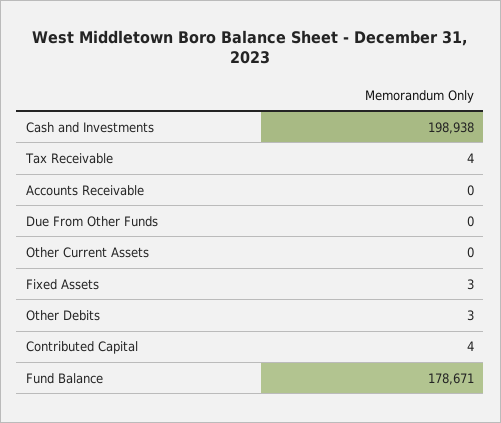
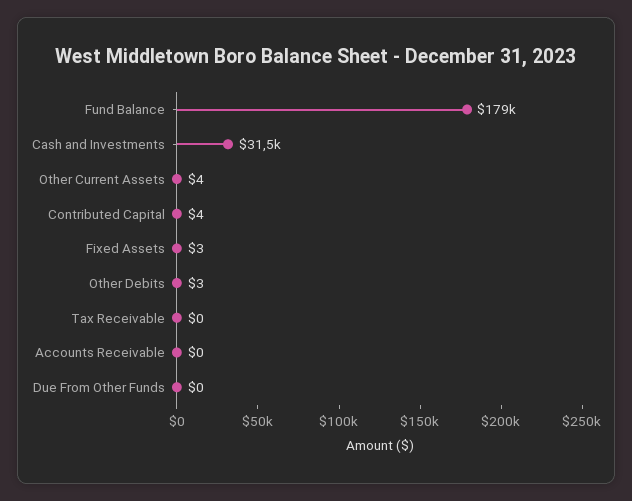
Cash and Investments: 198938 -> 31500
Tax Receivable: 4 -> 0
Other Current Assets: 0 -> 4

